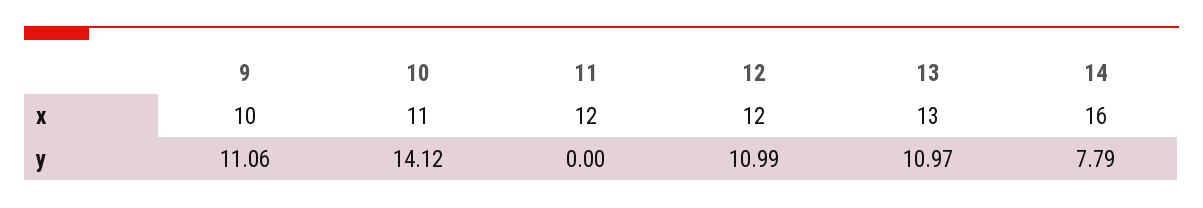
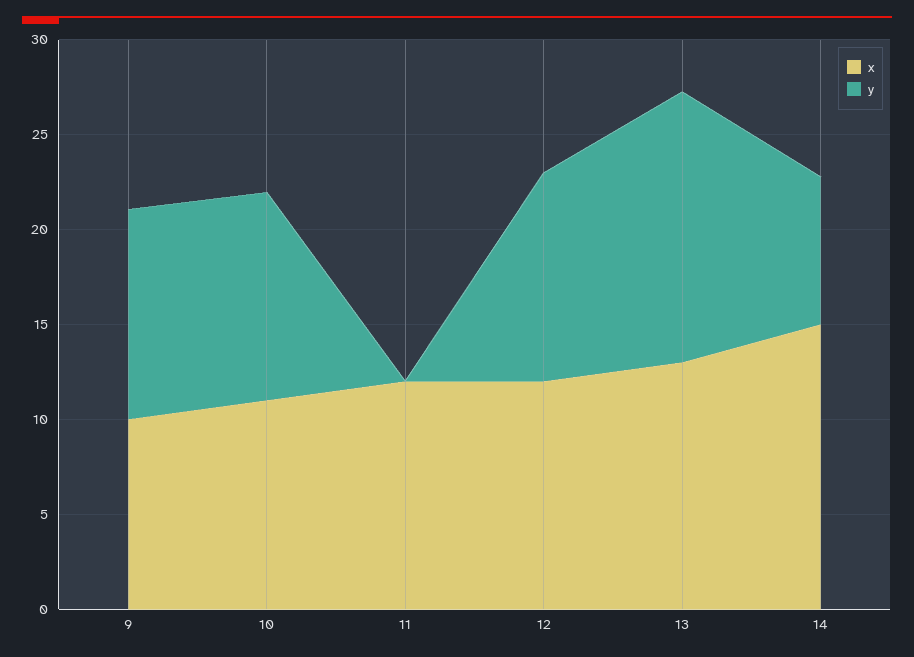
x, 14: 16 -> 15
y, 10: 14.12 -> 11
y, 13: 10.97 -> 14

